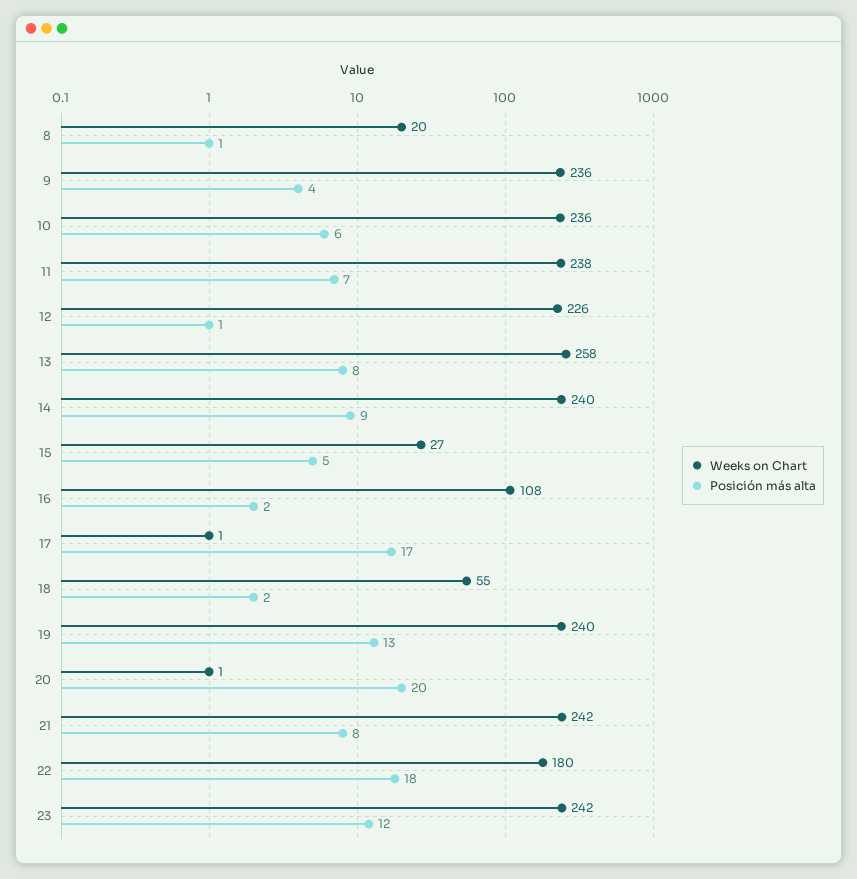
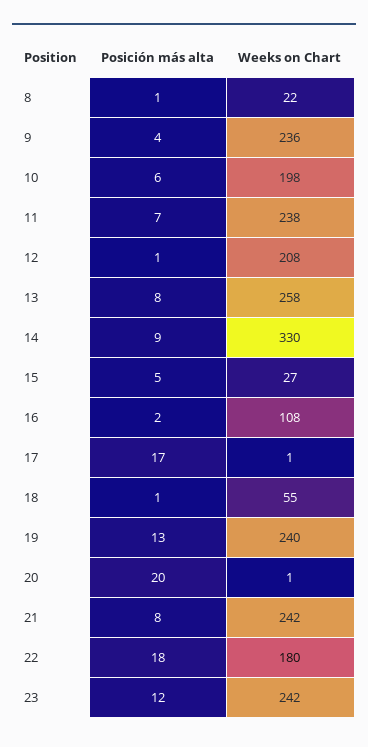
Weeks on Chart, 8: 20 -> 22
Weeks on Chart, 10: 236 -> 198
Weeks on Chart, 12: 226 -> 208
Weeks on Chart, 14: 240 -> 330
Posición más alta, 18: 2 -> 1

